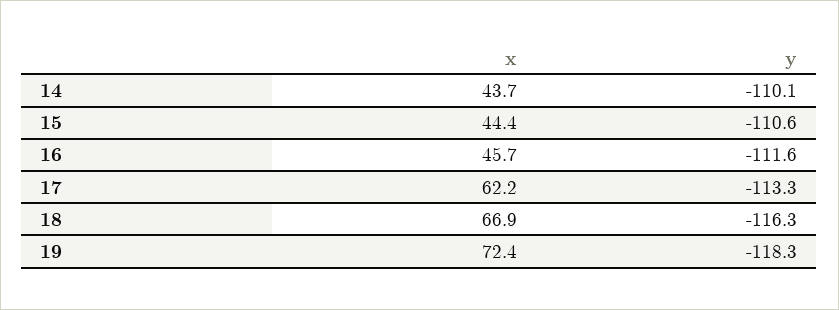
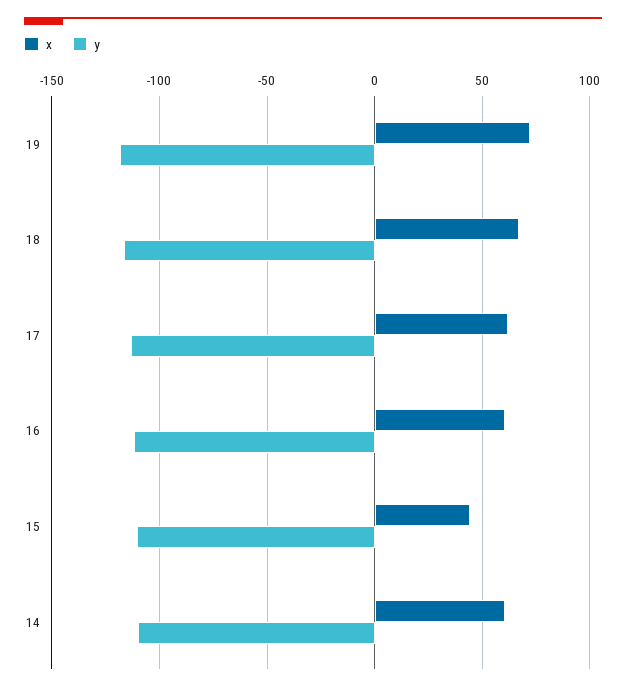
x, 14: 43.7 -> 60
x, 16: 45.7 -> 60

